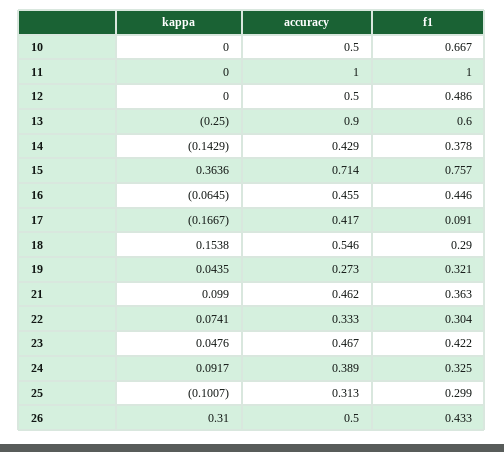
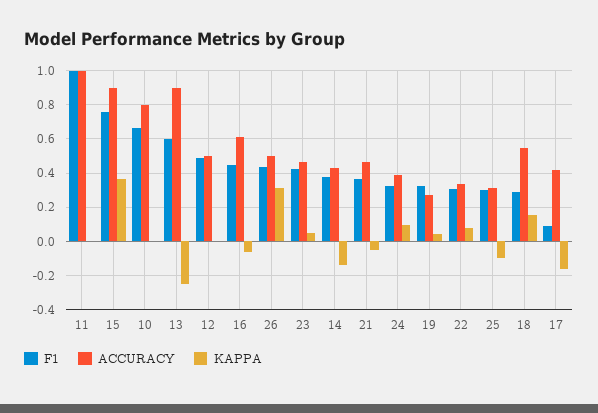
accuracy, 10: 0.5 -> 0.8
accuracy, 15: 0.714 -> 0.9
accuracy, 16: 0.455 -> 0.6
kappa, 21: 0.099 -> -0.05

